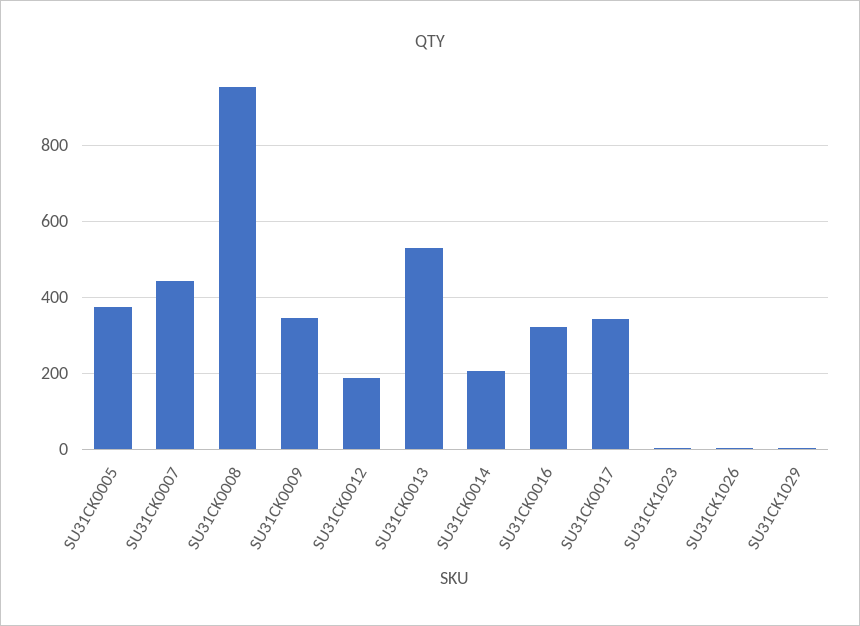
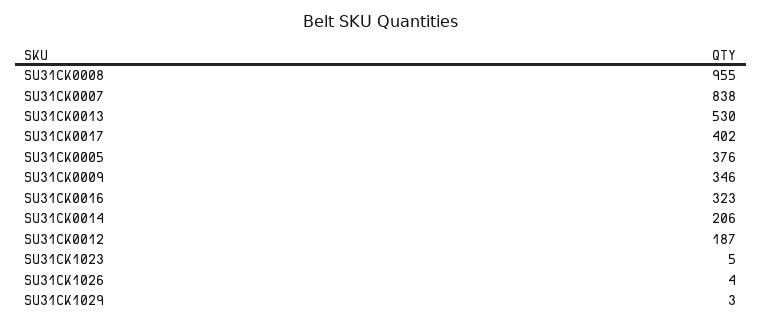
SU31CK0007: 440 -> 838
SU31CK0017: 340 -> 402

